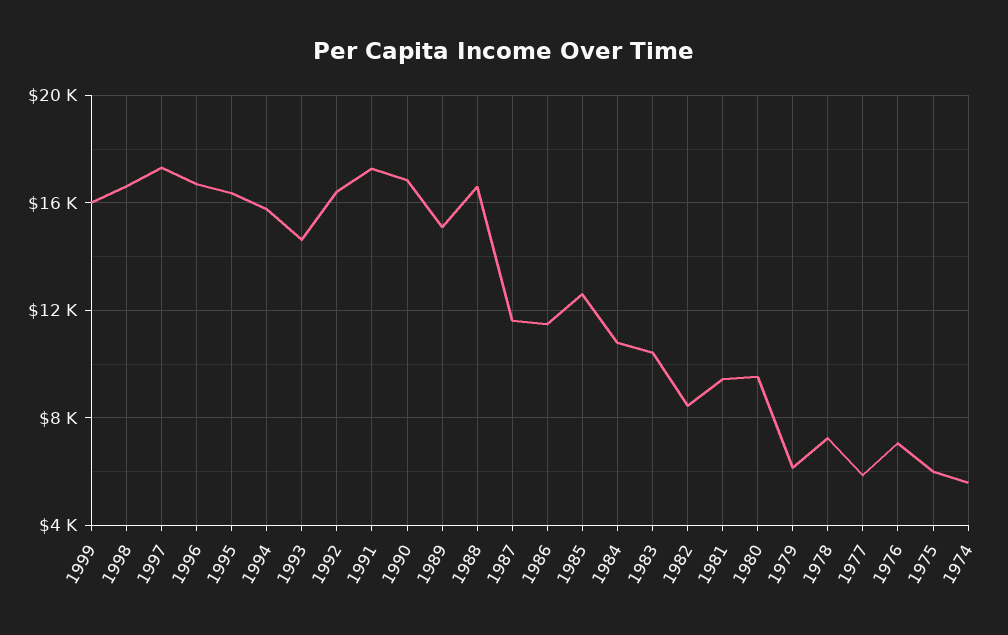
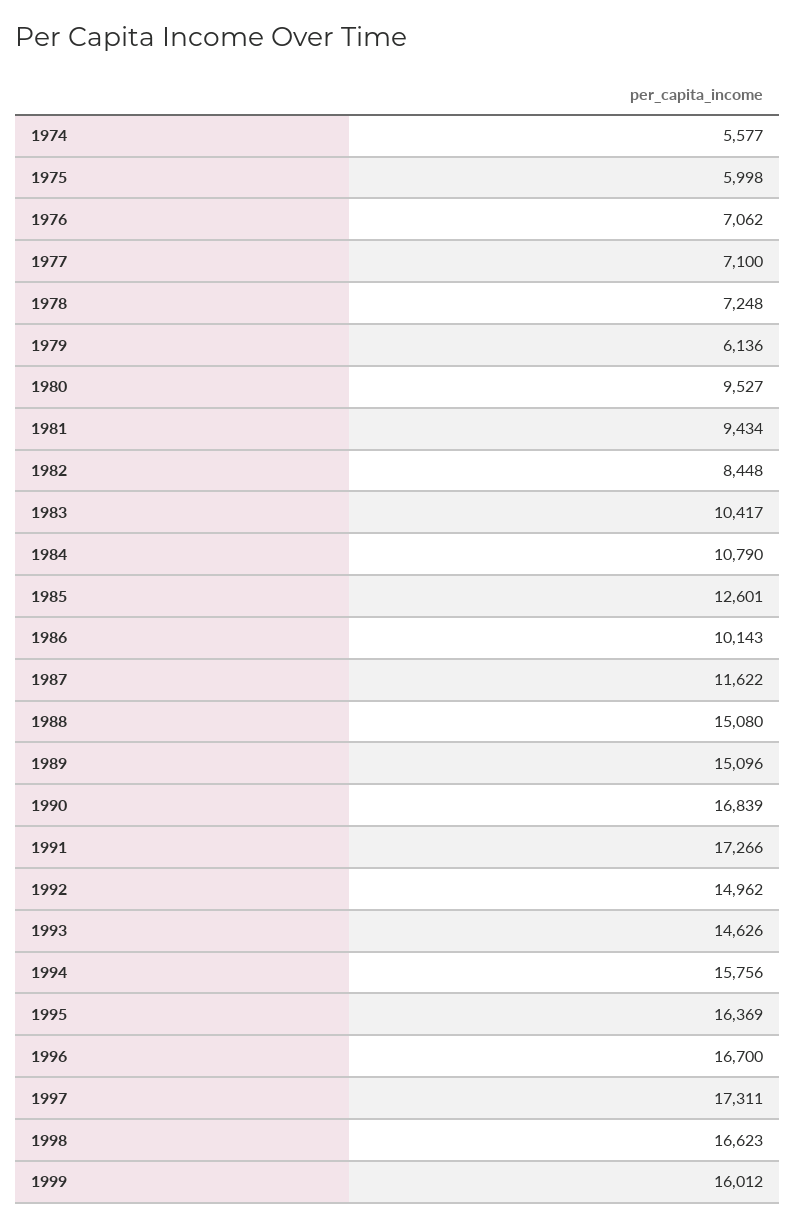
1992: 16500 -> 14962
1988: 16500 -> 15080
1986: 11500 -> 10143
1977: 6000 -> 7100

